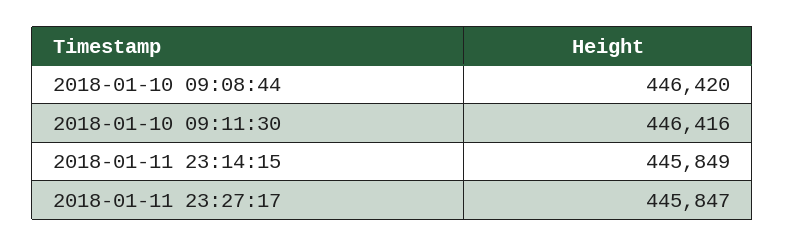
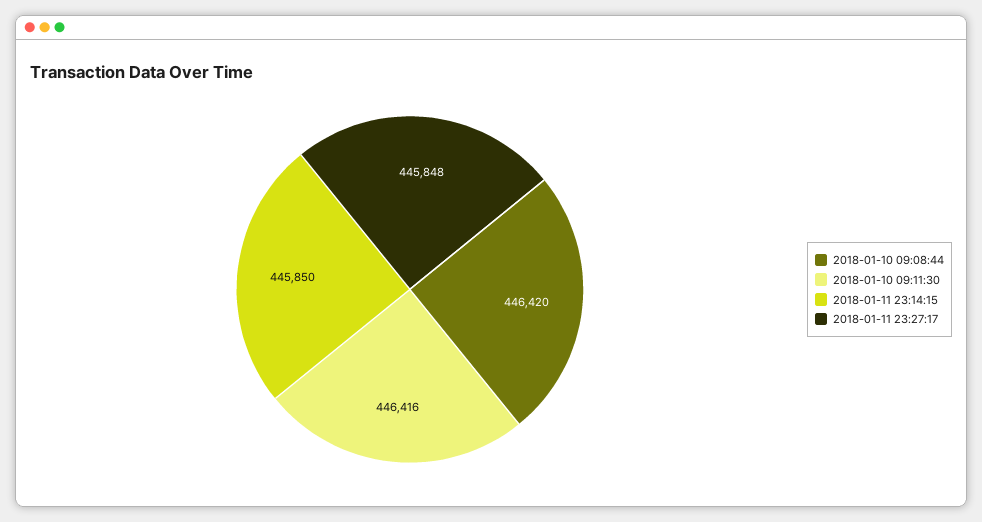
2018-01-11 23:14:15: 445849 -> 445850
2018-01-11 23:27:17: 445847 -> 445848

